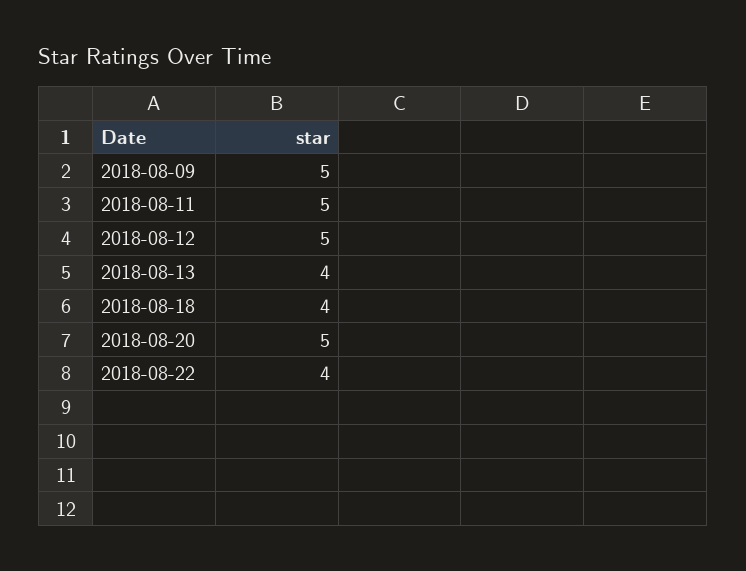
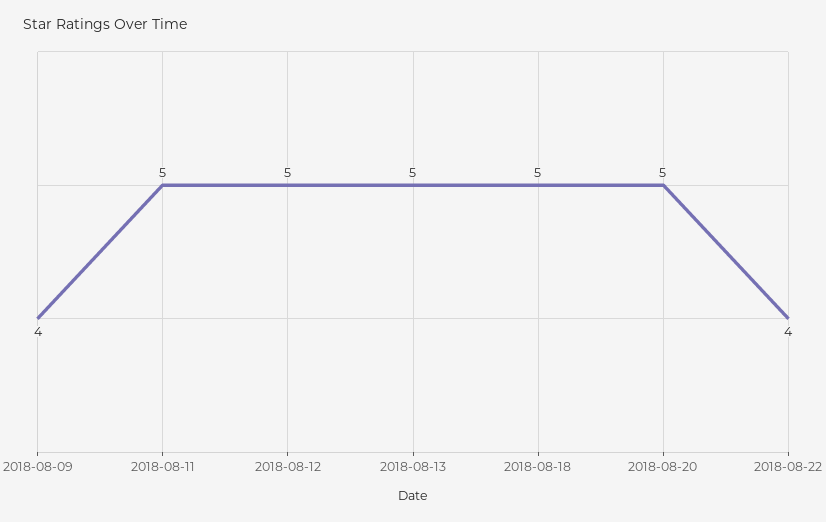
2018-08-09: 5 -> 4
2018-08-13: 4 -> 5
2018-08-18: 4 -> 5

